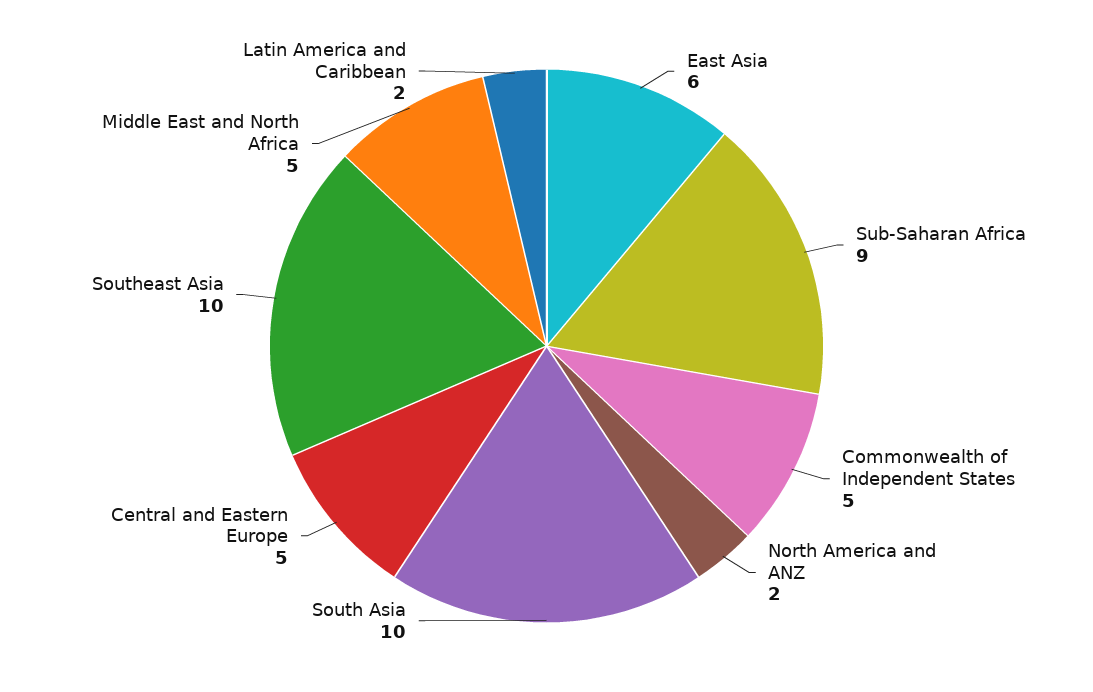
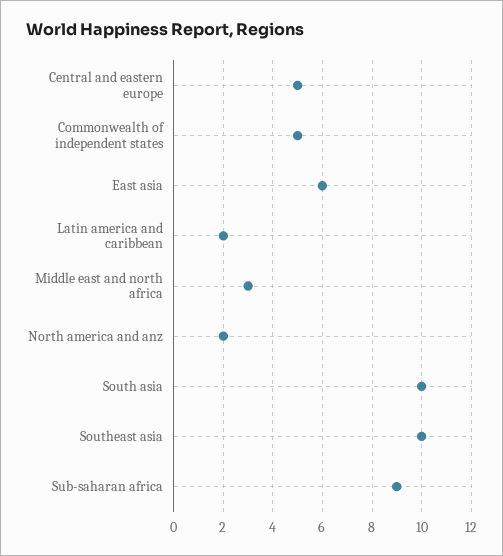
Middle East and North Africa: 5 -> 3

